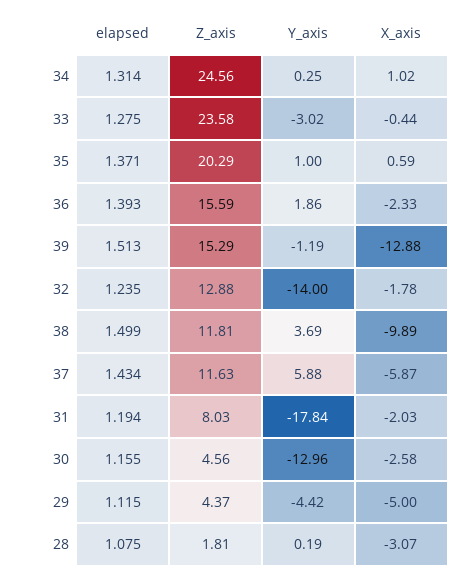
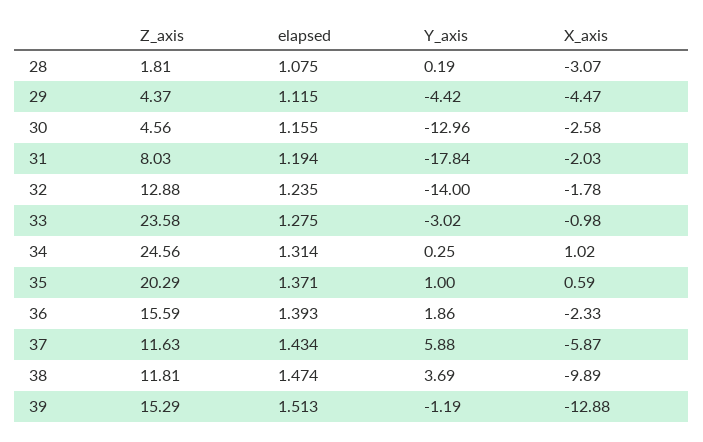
X_axis, 33: -0.44 -> -0.98
elapsed, 38: 1.499 -> 1.474
X_axis, 29: -5 -> -4.47

